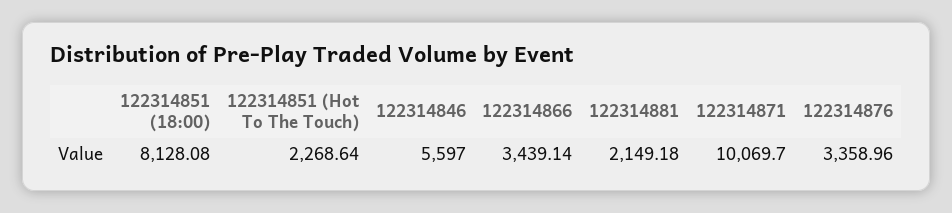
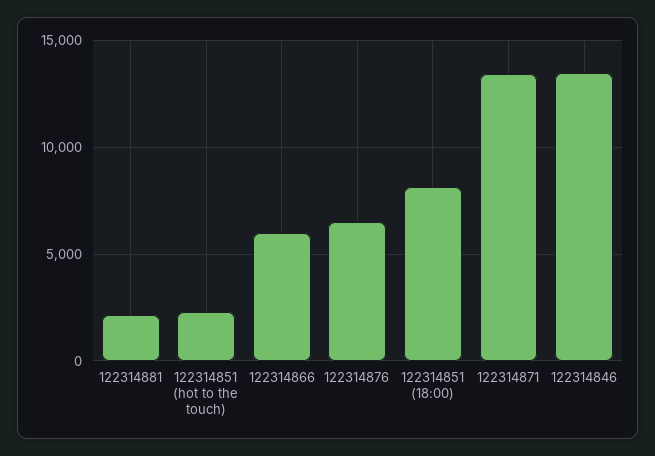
122314846: 5597 -> 13500
122314866: 3439.14 -> 6000
122314871: 10069.7 -> 13500
122314876: 3358.96 -> 6500

